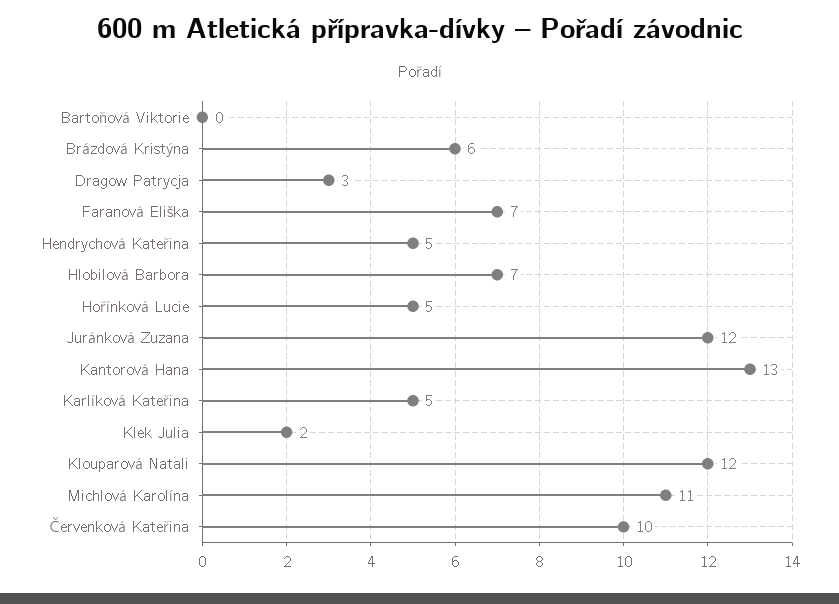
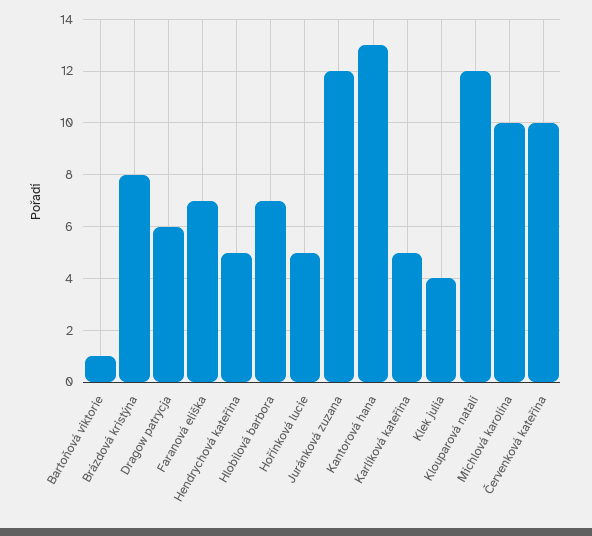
Bartoňová Viktorie: 0 -> 1
Brázdová Kristýna: 6 -> 8
Dragow Patrycja: 3 -> 6
Klek Julia: 2 -> 4
Michlová Karolína: 11 -> 10

